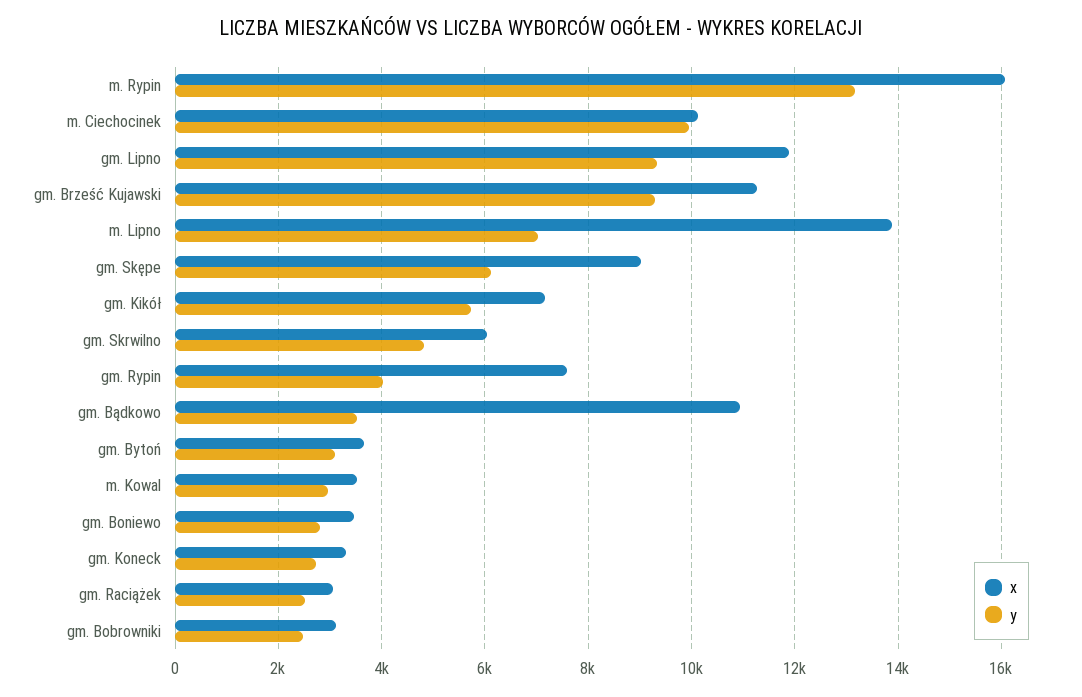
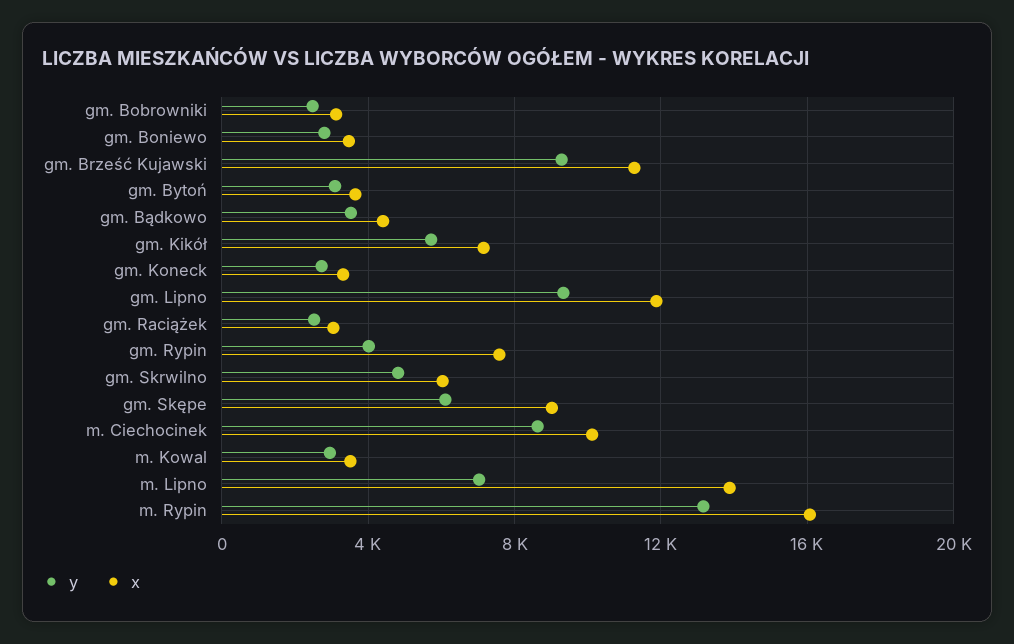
y, m. Ciechocinek: 10000 -> 8500
x, gm. Bądkowo: 11000 -> 4500

